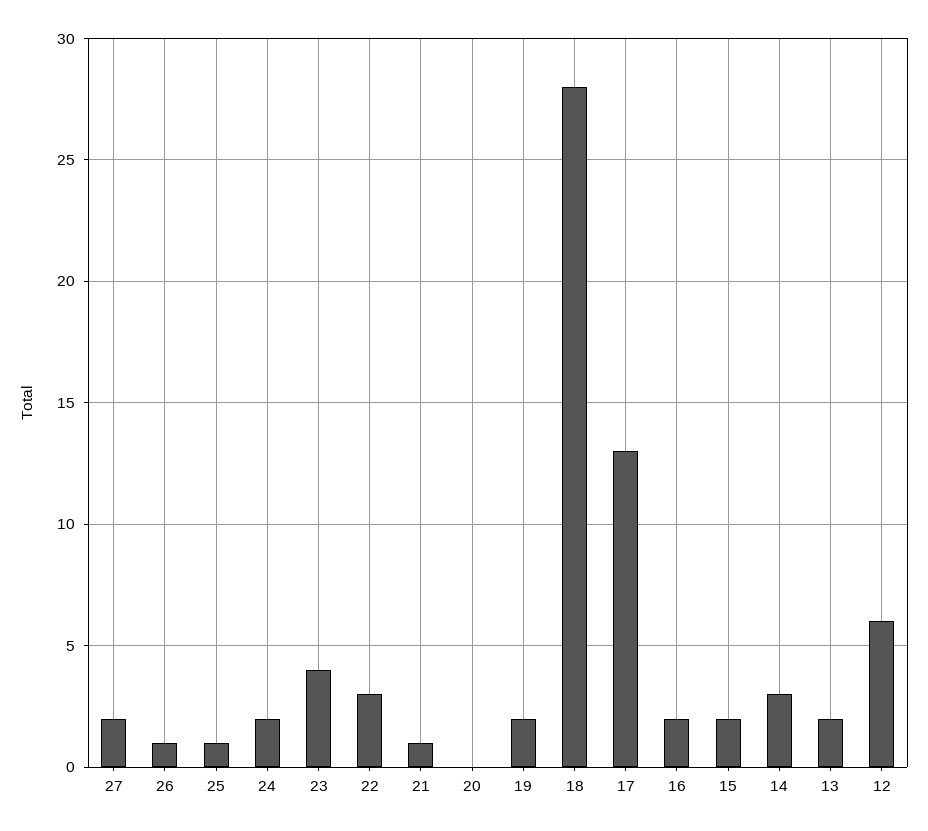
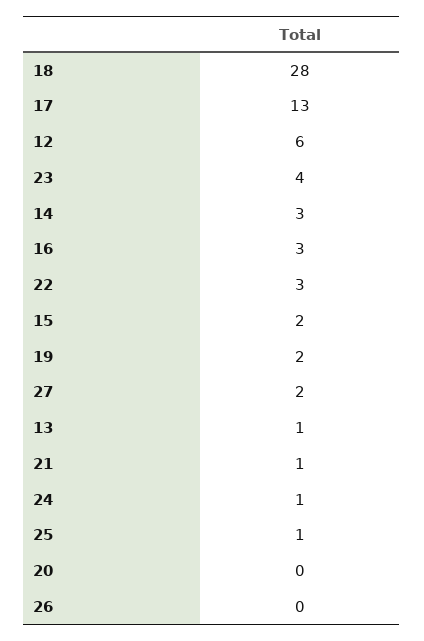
26: 1 -> 0
24: 2 -> 1
16: 2 -> 3
13: 2 -> 1

